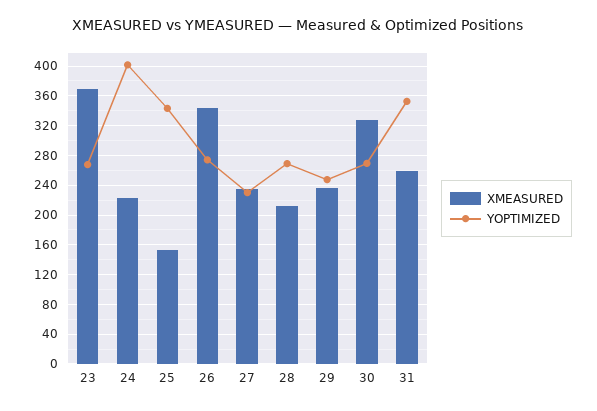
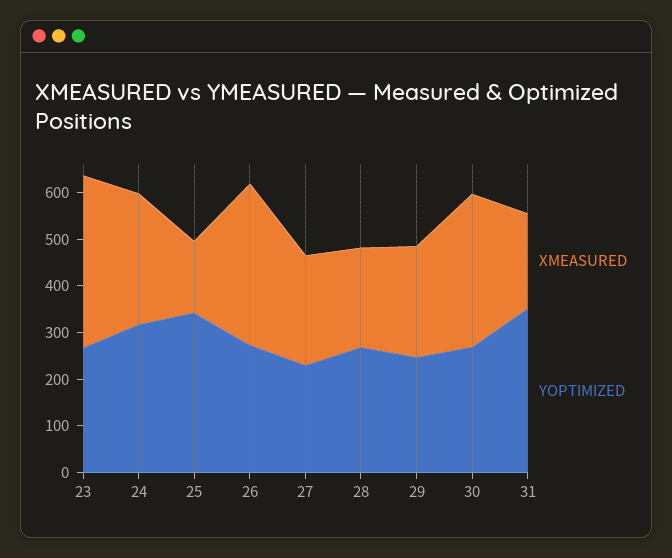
XMEASURED, 24: 220 -> 280
YOPTIMIZED, 24: 400 -> 320
XMEASURED, 31: 260 -> 200

